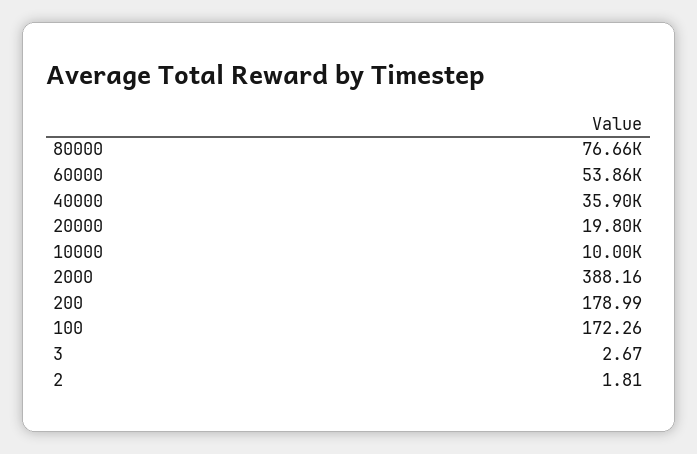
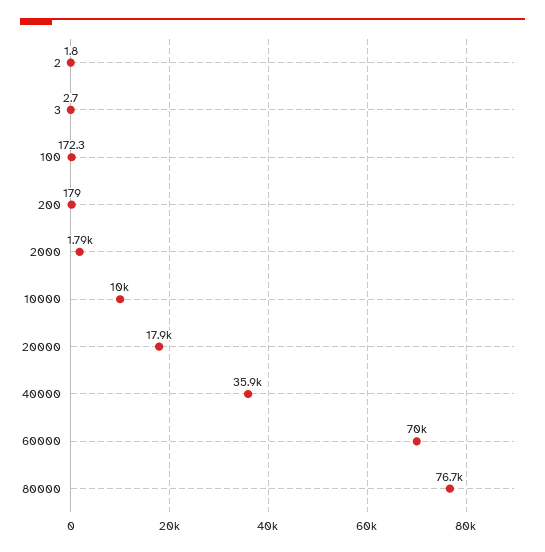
60000: 53860 -> 70000
20000: 19800 -> 17900
2000: 388.16 -> 1790

